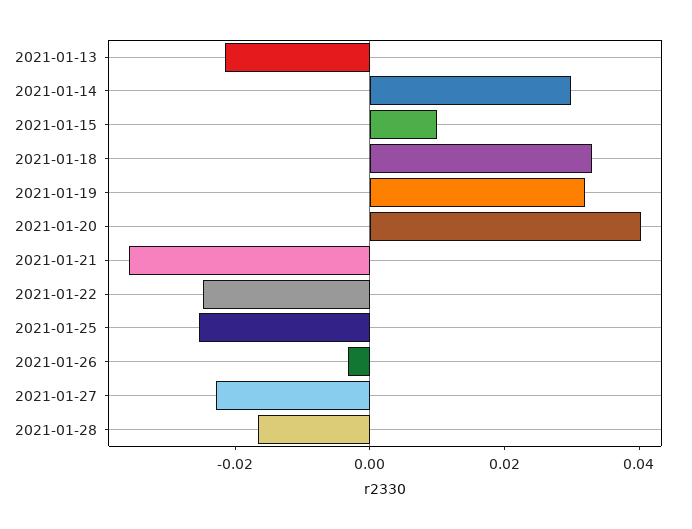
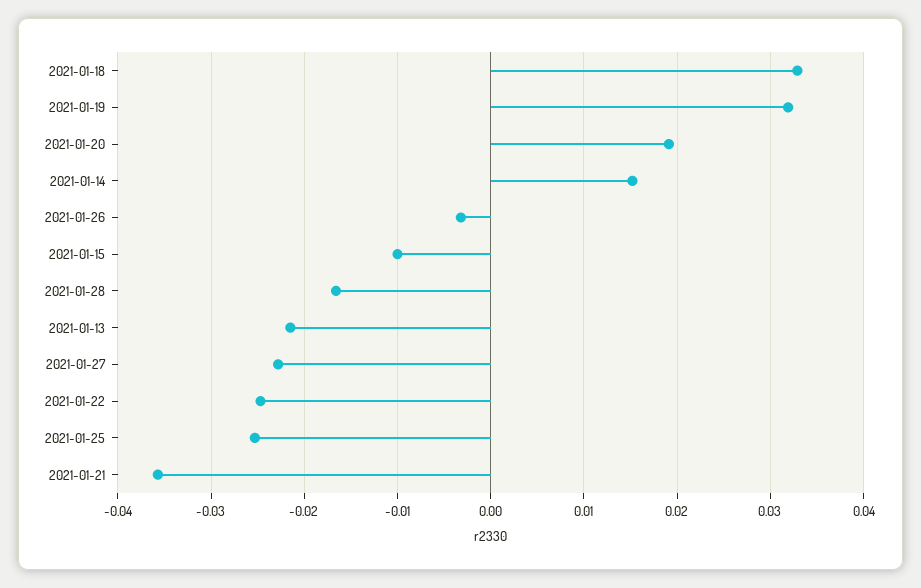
2021-01-14: 0.03 -> 0.015
2021-01-15: 0.01 -> -0.01
2021-01-20: 0.04 -> 0.019

